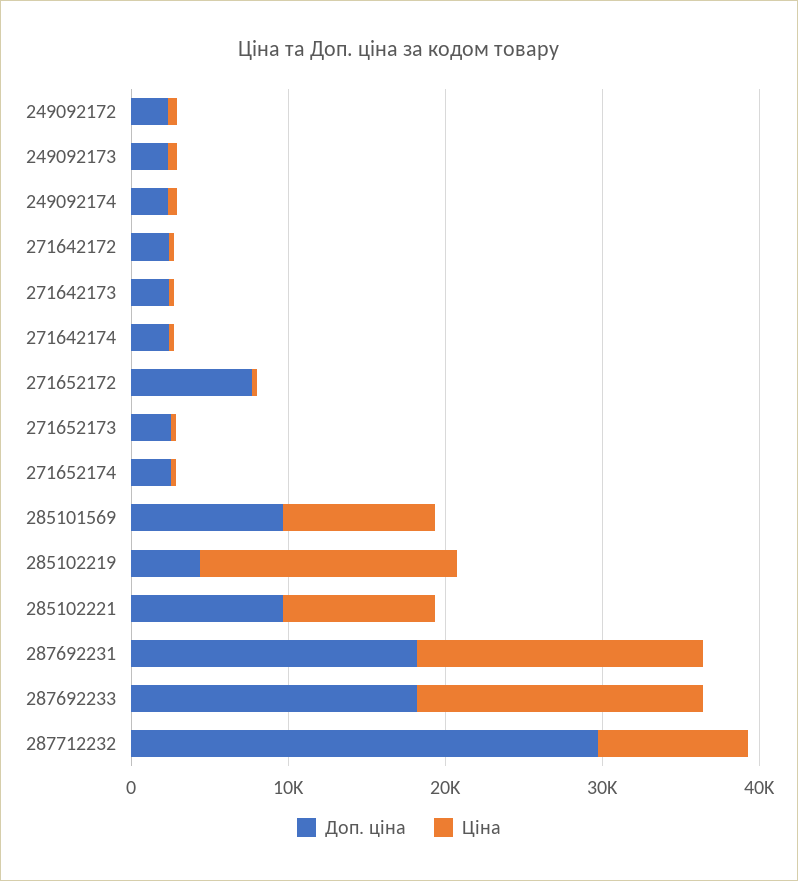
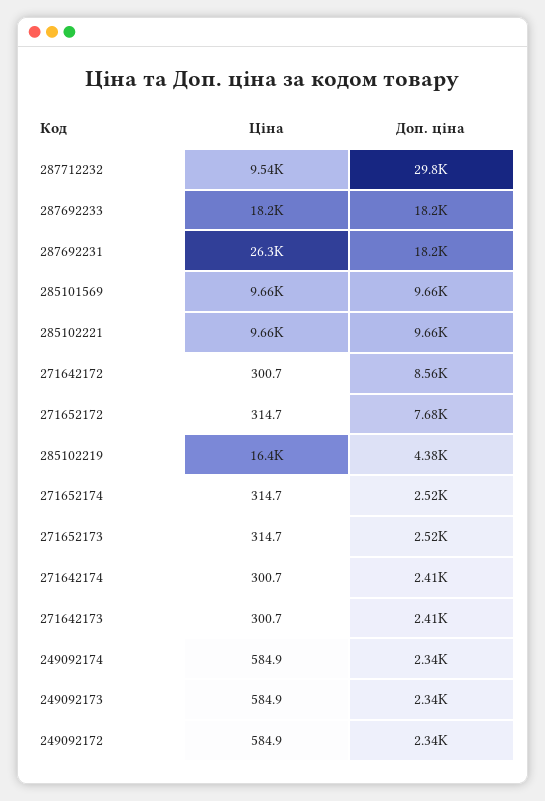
Доп. ціна, 271642172: 2000 -> 8560
Ціна, 287692231: 18000 -> 26300

